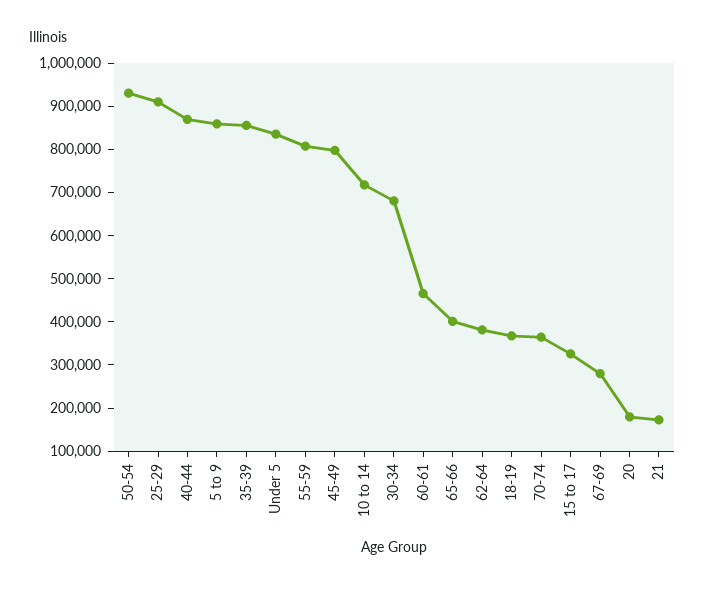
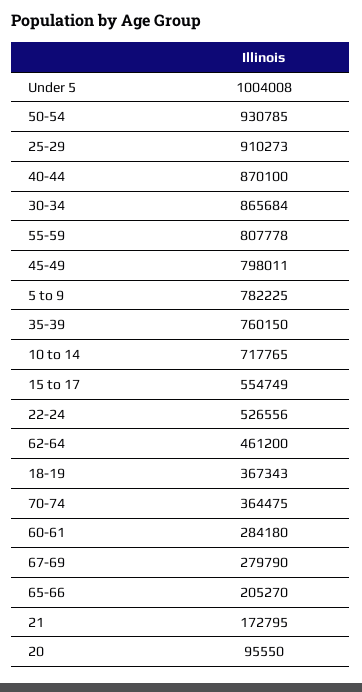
5 to 9: 860000 -> 782225
35-39: 860000 -> 760150
Under 5: 840000 -> 1004008
30-34: 680000 -> 865684
60-61: 460000 -> 284180
65-66: 400000 -> 205270
62-64: 380000 -> 461200
15 to 17: 320000 -> 554749
20: 180000 -> 95550
22-24: none -> 526556

